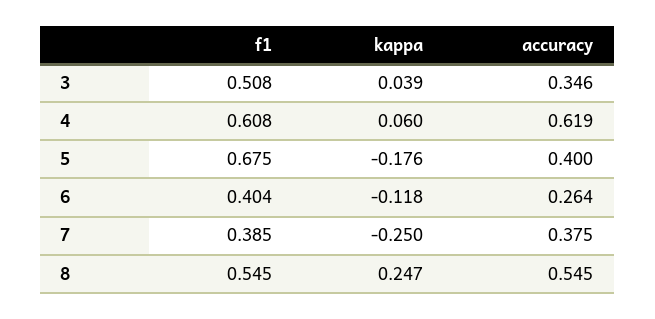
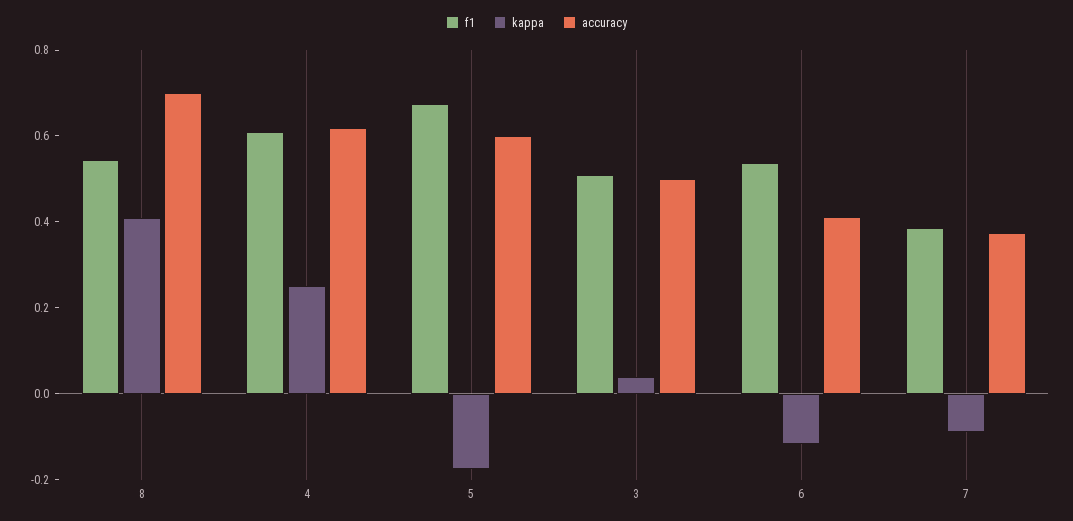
accuracy, 3: 0.346 -> 0.5
kappa, 4: 0.06 -> 0.25
accuracy, 5: 0.4 -> 0.6
f1, 6: 0.404 -> 0.55
accuracy, 6: 0.264 -> 0.4
kappa, 7: -0.25 -> -0.1
kappa, 8: 0.247 -> 0.4
accuracy, 8: 0.545 -> 0.7

